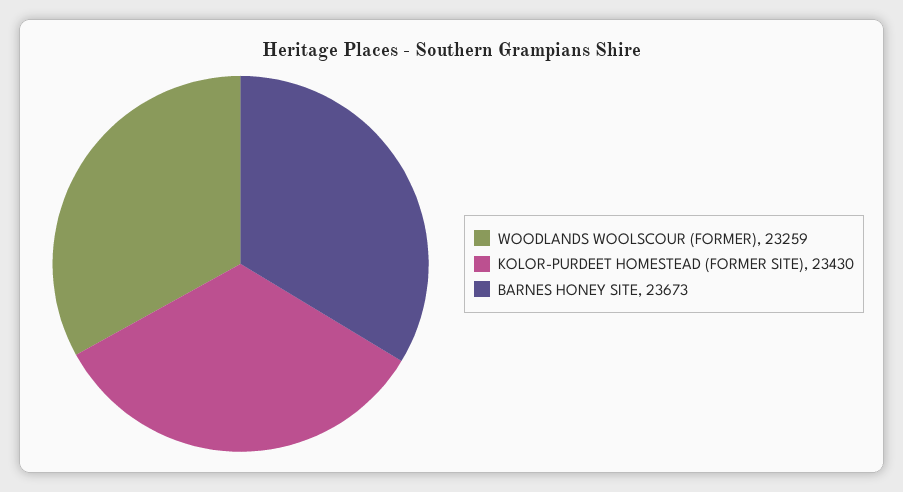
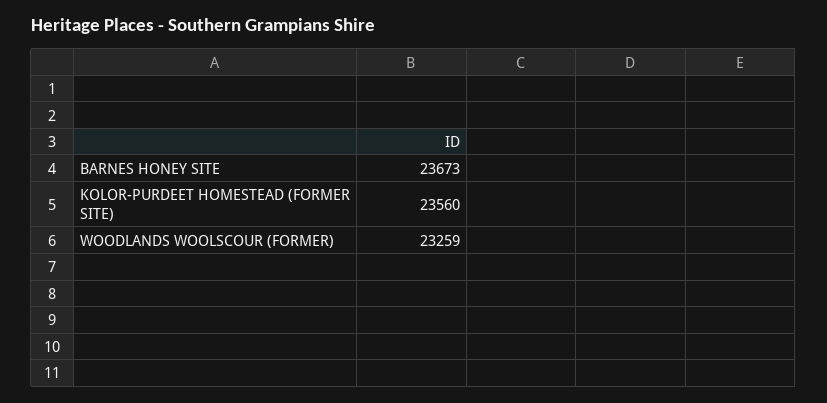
KOLOR-PURDEET HOMESTEAD (FORMER SITE): 23430 -> 23560

